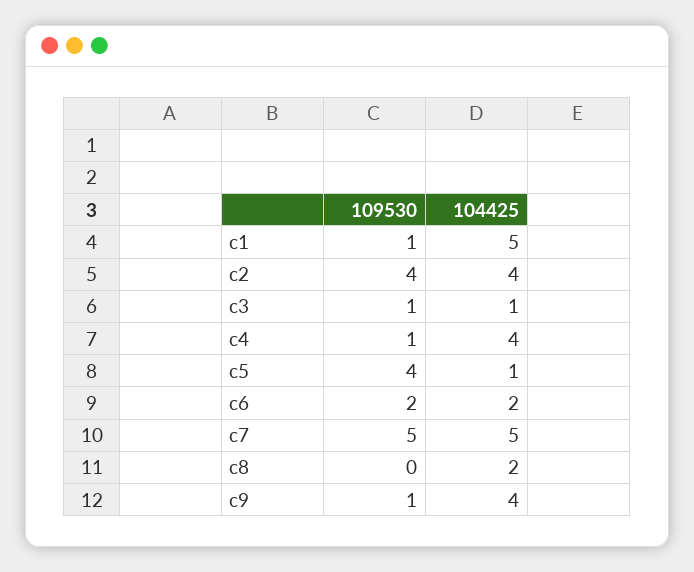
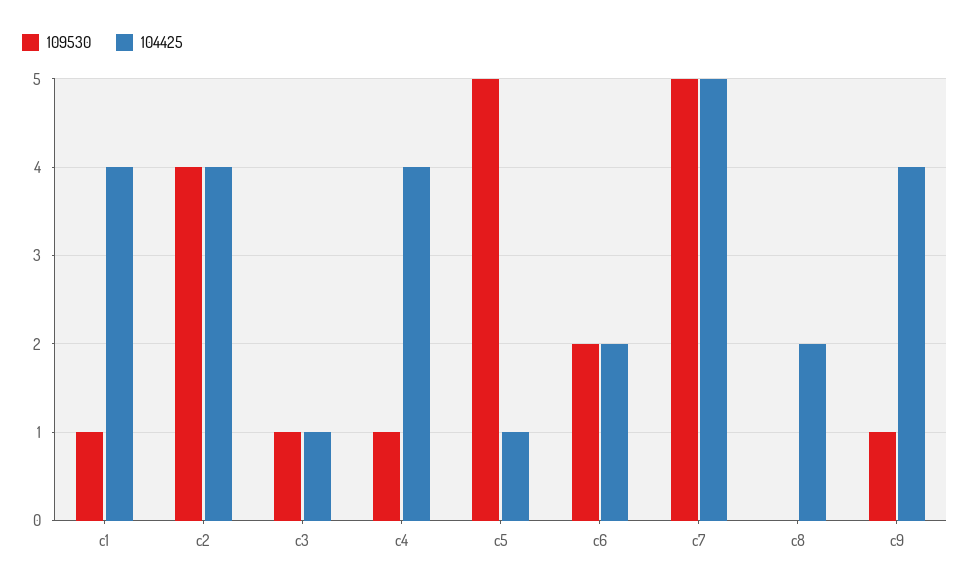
104425, c1: 5 -> 4
109530, c5: 4 -> 5

